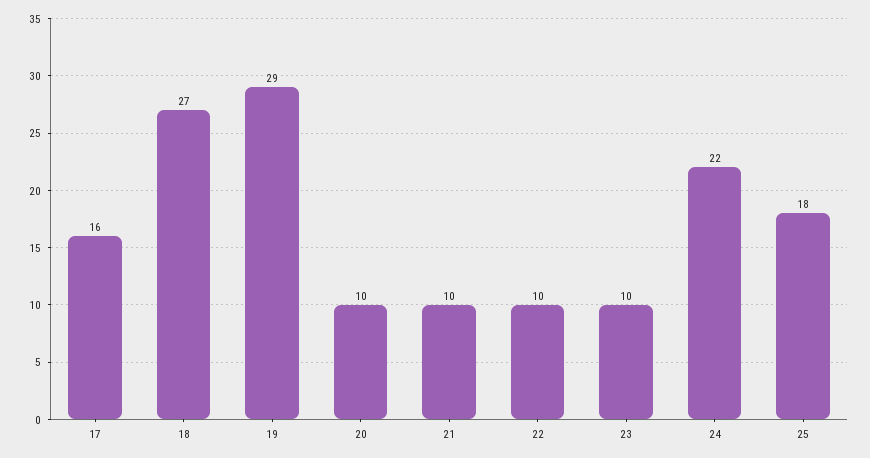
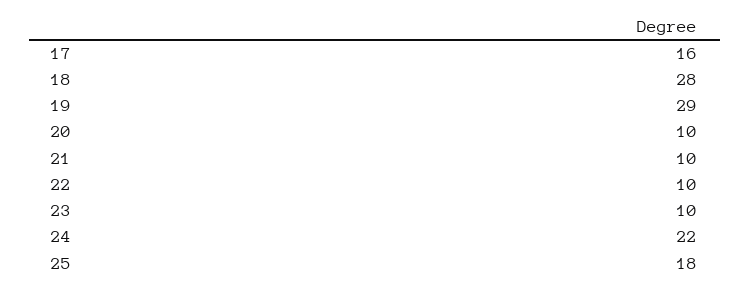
18: 27 -> 28

